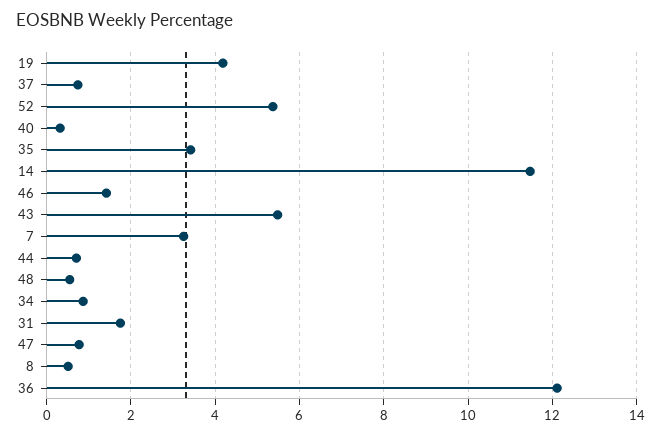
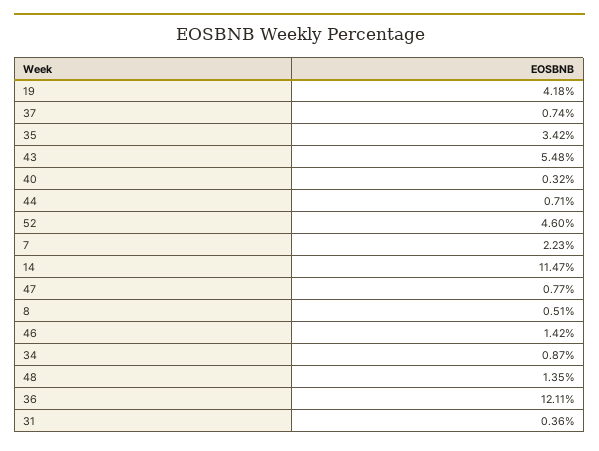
52: 5.4 -> 4.6
7: 3.2 -> 2.23
48: 0.6 -> 1.35
31: 1.8 -> 0.36

